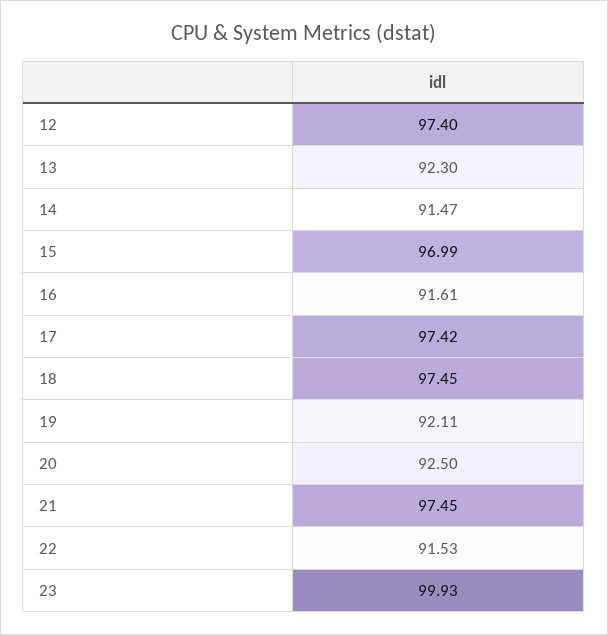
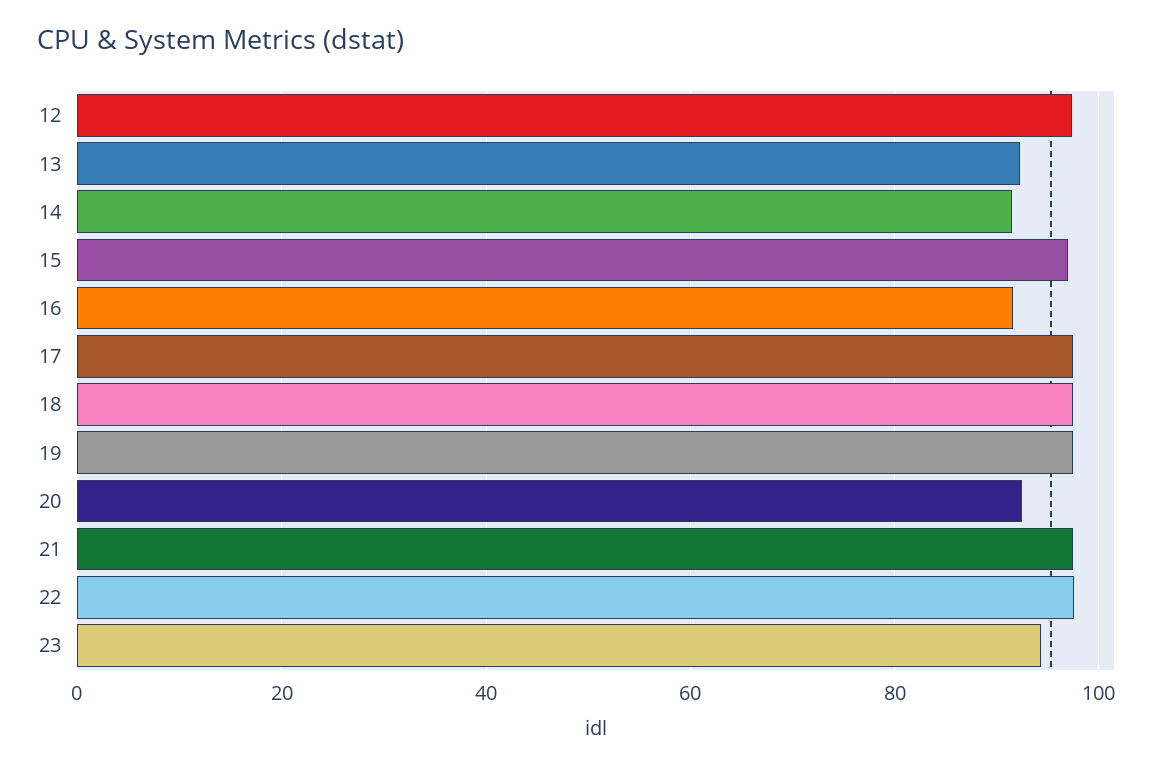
19: 92.11 -> 98
22: 91.53 -> 98
23: 99.93 -> 94

